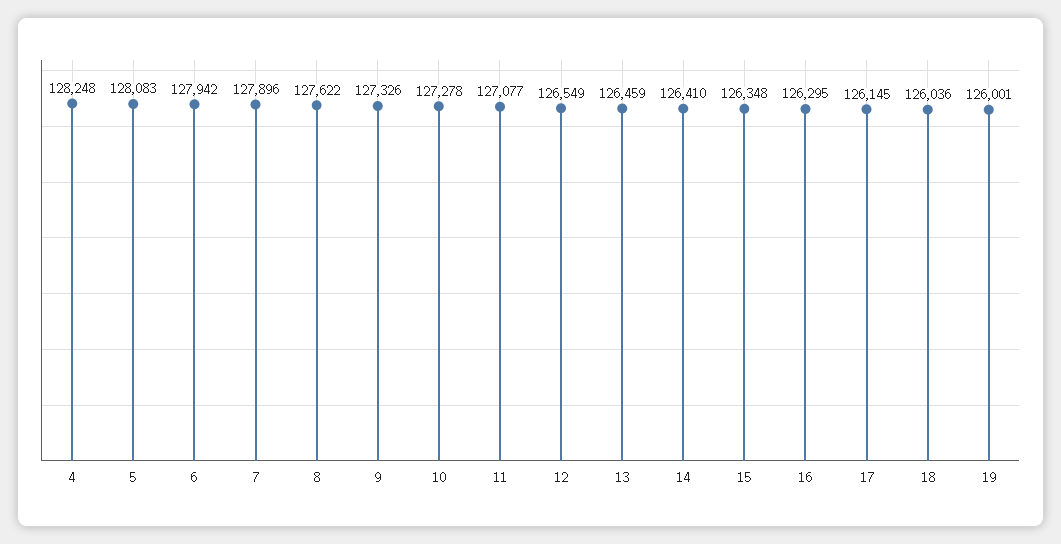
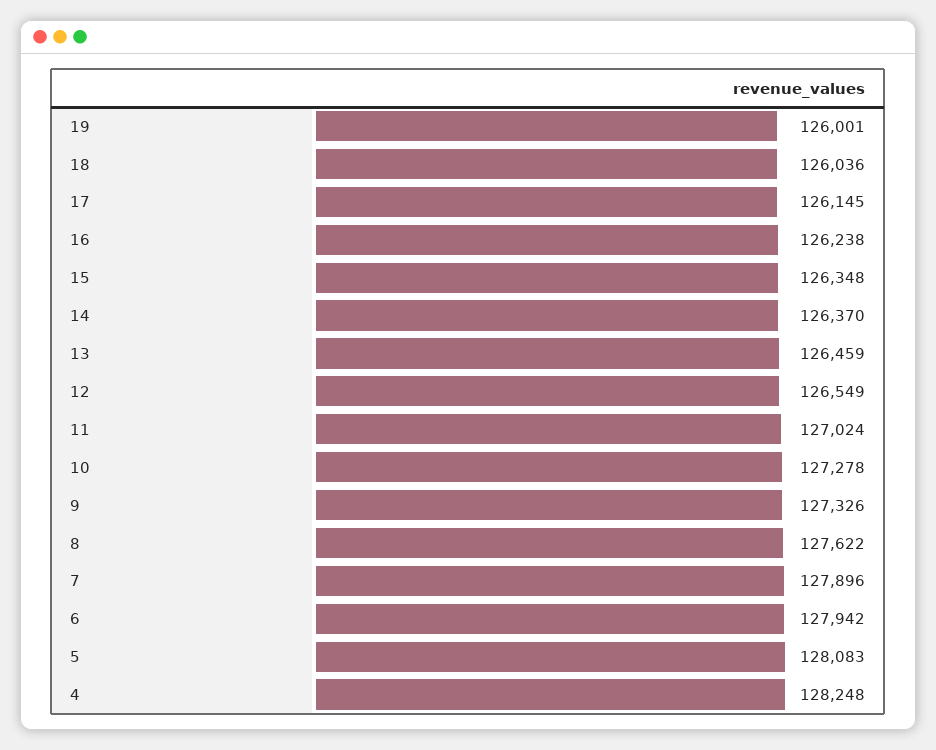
11: 127077 -> 127024
14: 126410 -> 126370
16: 126295 -> 126238

